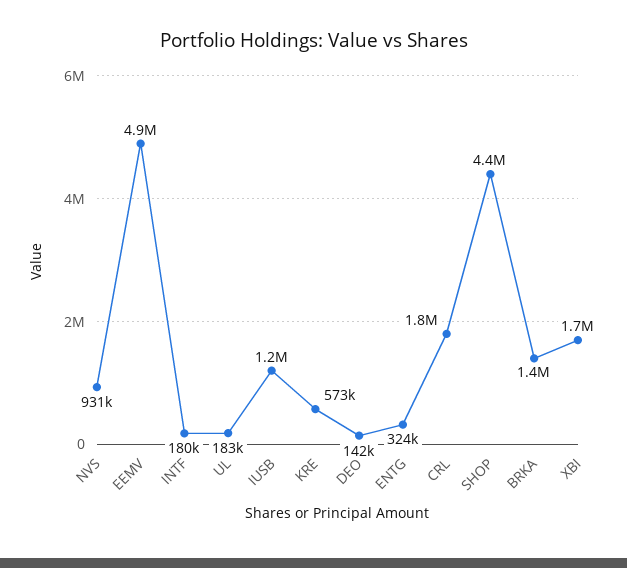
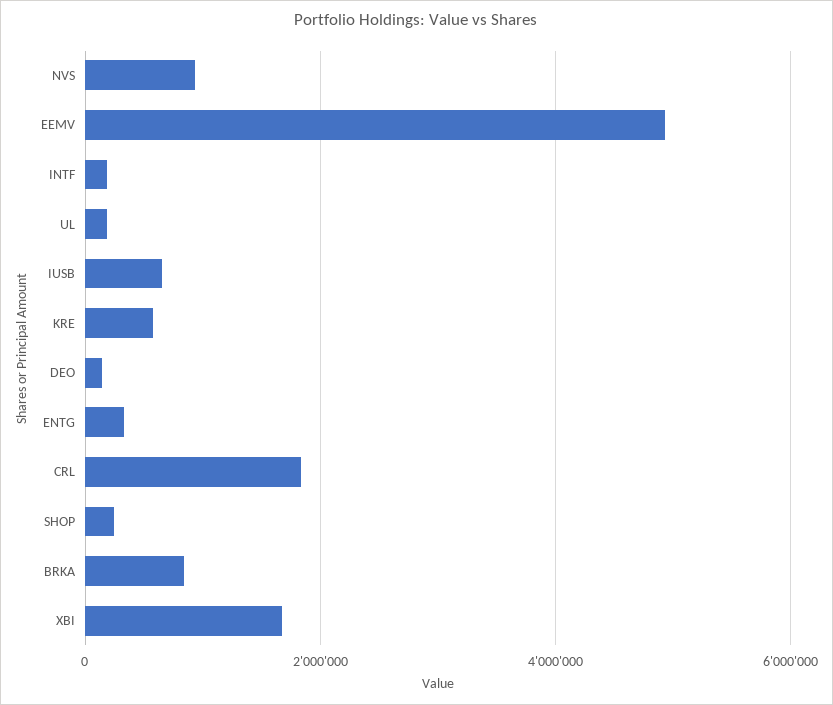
IUSB: 1200000 -> 600000
SHOP: 4400000 -> 200000
BRKA: 1400000 -> 800000

